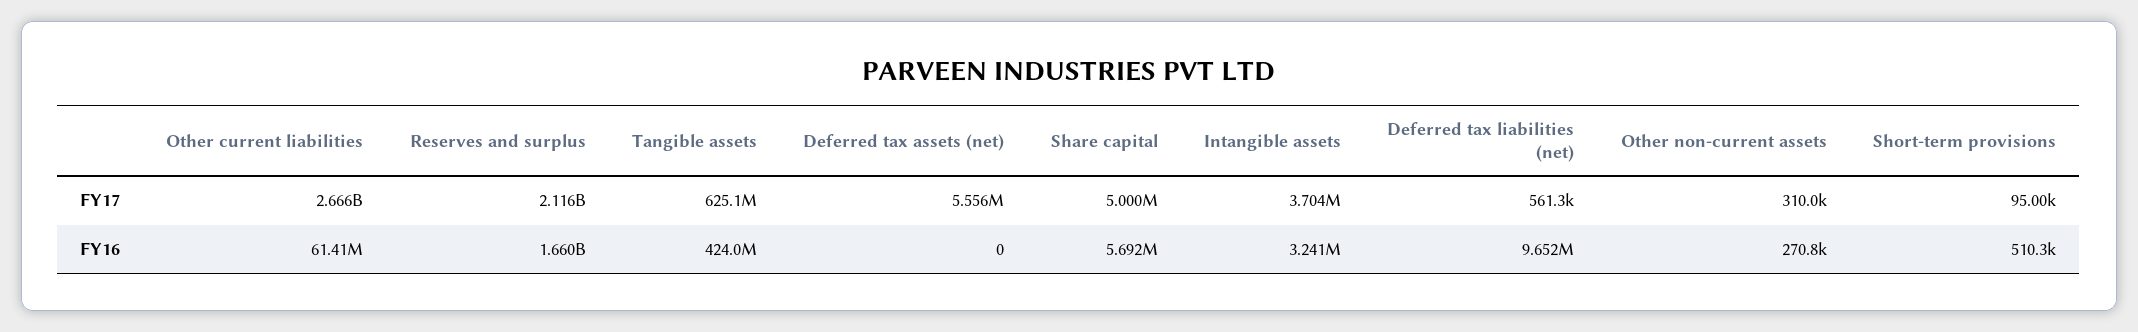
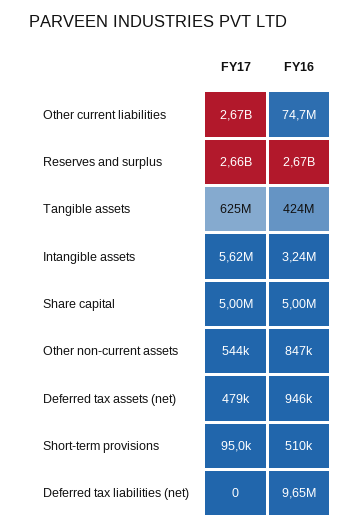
Reserves and surplus, FY17: 2116000000 -> 2660000000
Deferred tax assets (net), FY17: 5556000 -> 479000
Intangible assets, FY17: 3704000 -> 5620000
Deferred tax liabilities (net), FY17: 561300 -> 0
Other non-current assets, FY17: 310000 -> 544000
Other current liabilities, FY16: 61410000 -> 74700000
Reserves and surplus, FY16: 1660000000 -> 2670000000
Deferred tax assets (net), FY16: 0 -> 946000
Share capital, FY16: 5692000 -> 5000000
Other non-current assets, FY16: 270800 -> 847000

